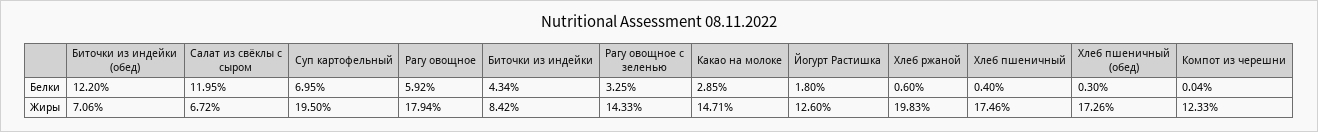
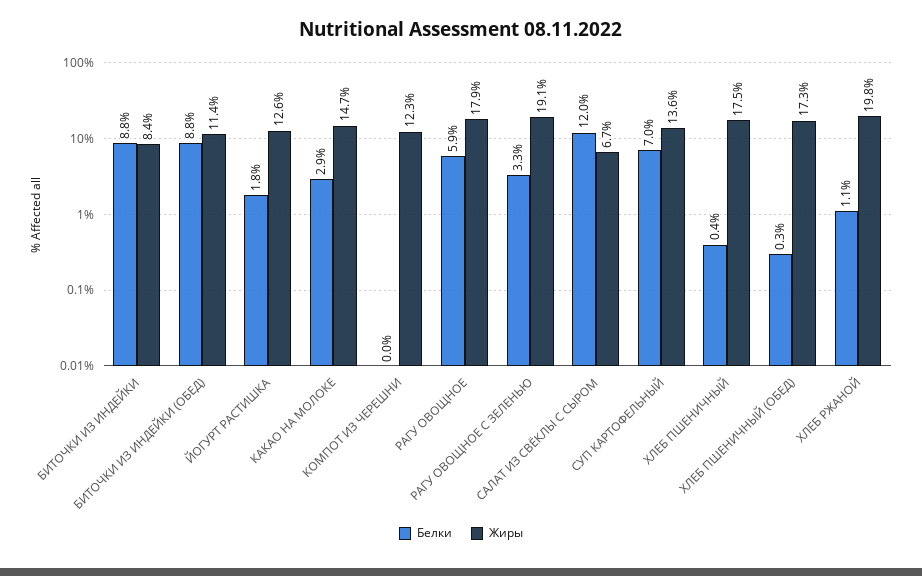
Белки, Биточки из индейки (обед): 12.2 -> 8.8
Белки, Биточки из индейки: 4.34 -> 8.8
Белки, Хлеб ржаной: 0.6 -> 1.1
Жиры, Биточки из индейки (обед): 7.06 -> 11.4
Жиры, Суп картофельный: 19.5 -> 13.6
Жиры, Рагу овощное с зеленью: 14.33 -> 19.1

